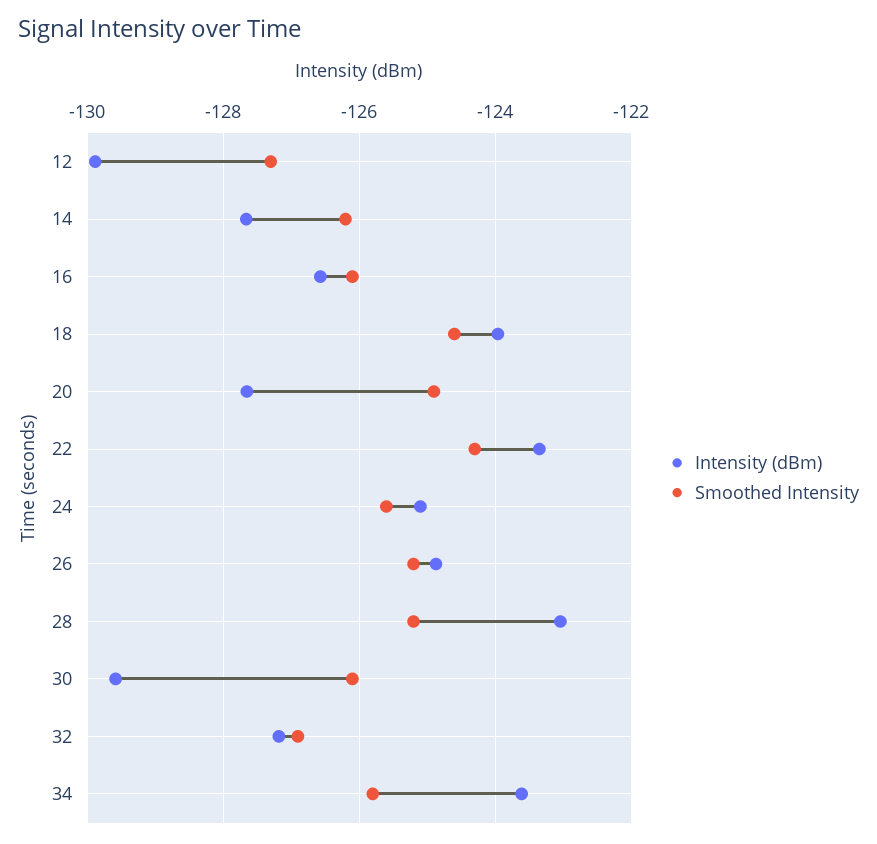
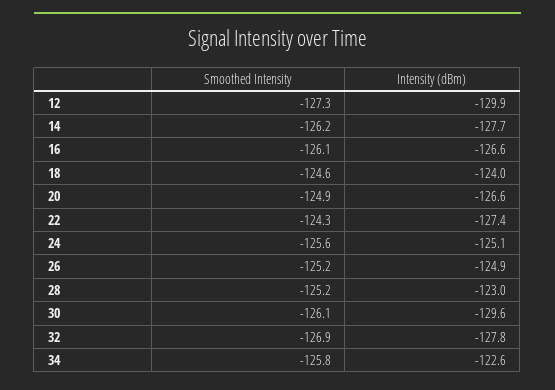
Intensity (dBm), 20: -127.6 -> -126.6
Intensity (dBm), 22: -123.4 -> -127.4
Intensity (dBm), 32: -127.2 -> -127.8
Intensity (dBm), 34: -123.6 -> -122.6

